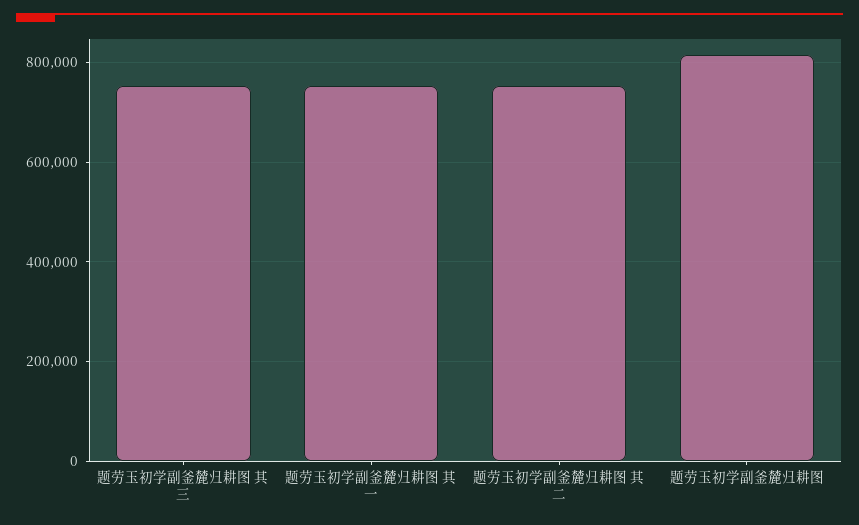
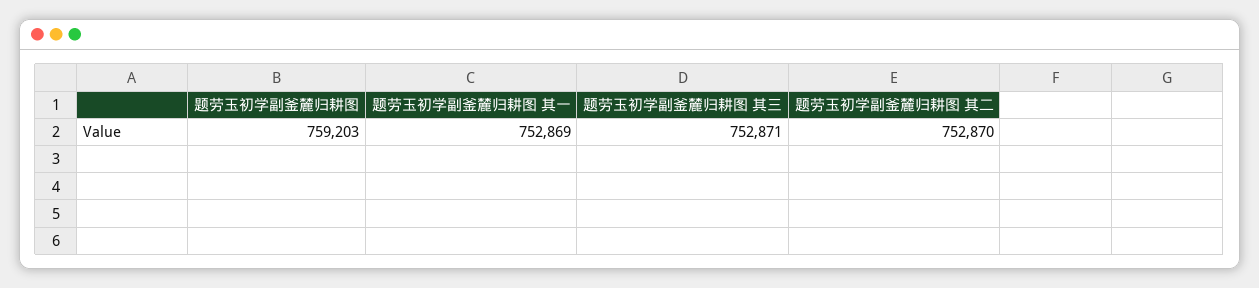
题劳玉初学副釜麓归耕图: 820000 -> 759203

